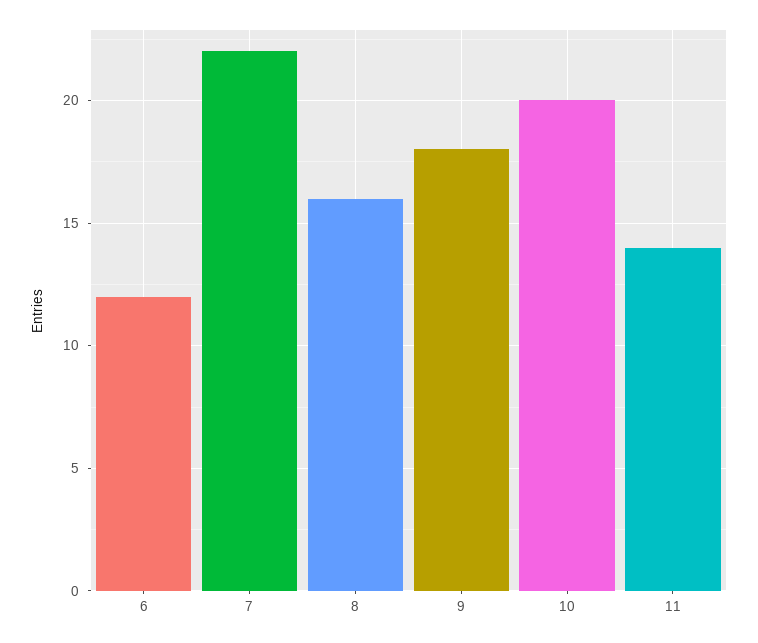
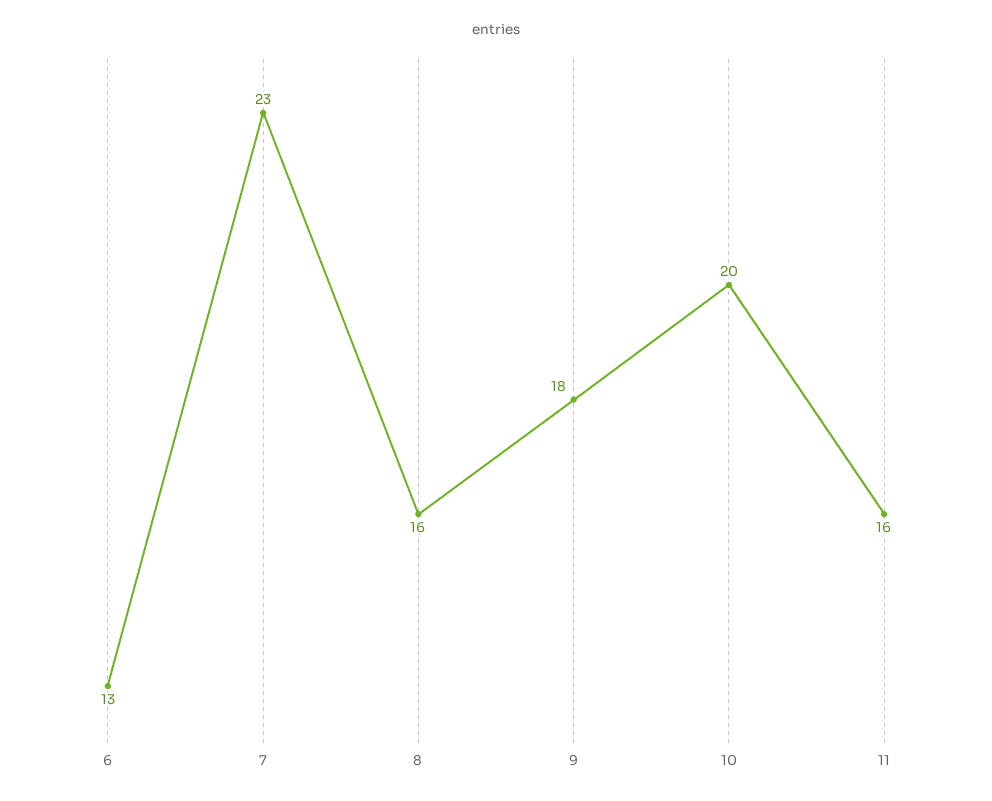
6: 12 -> 13
7: 22 -> 23
11: 14 -> 16

